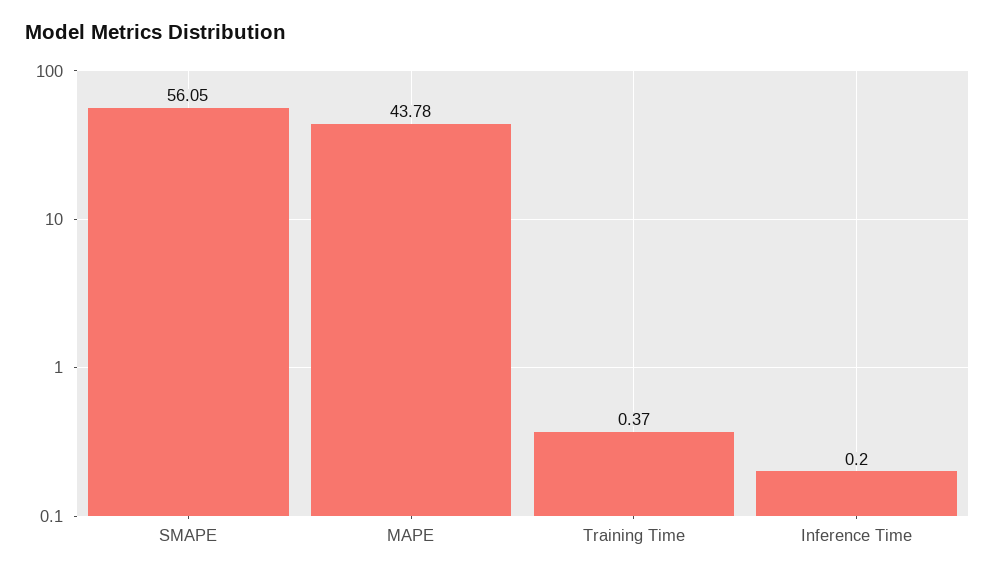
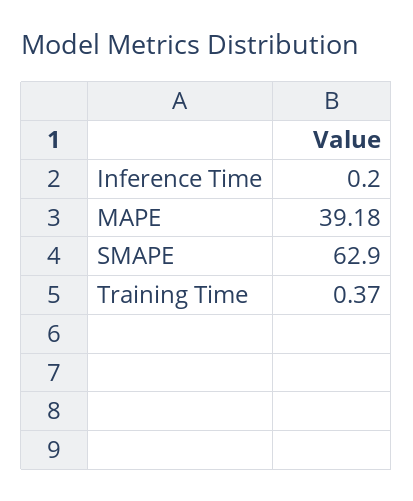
SMAPE: 56.05 -> 62.9
MAPE: 43.78 -> 39.18

